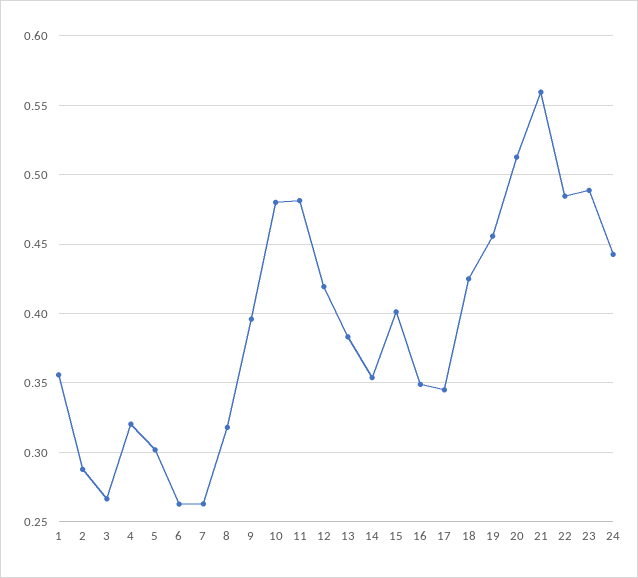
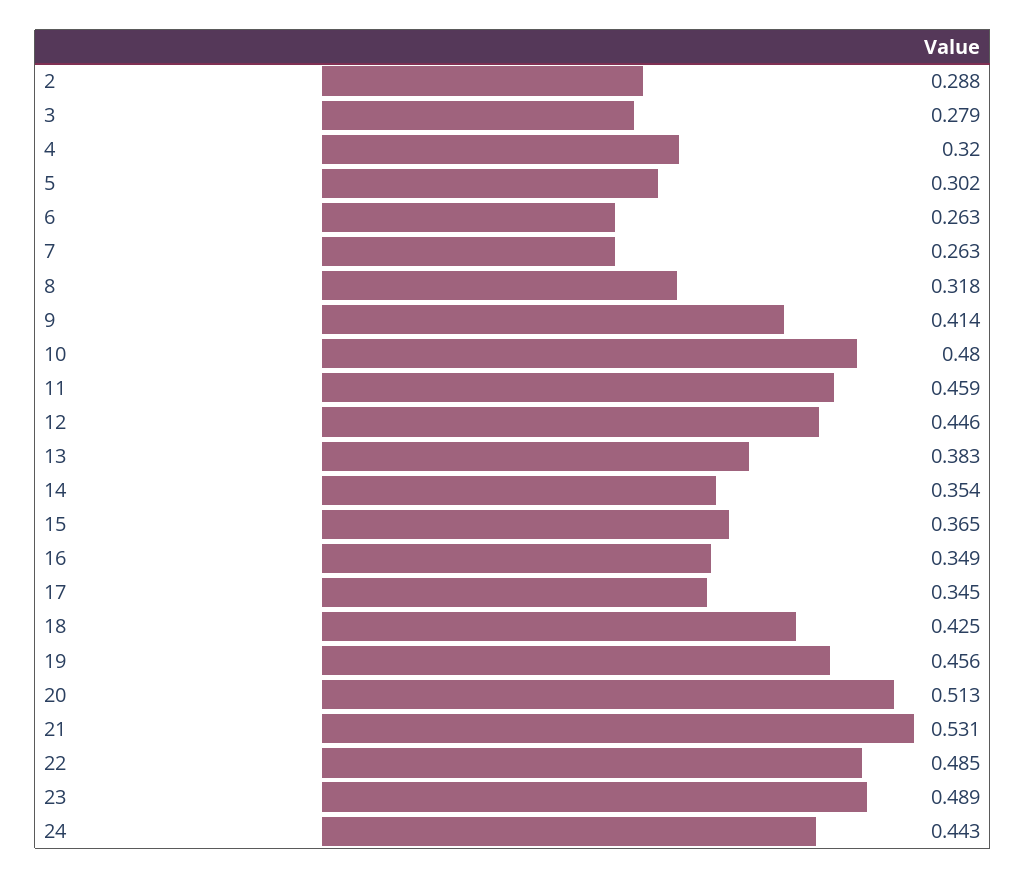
1: 0.355 -> none
3: 0.265 -> 0.279
9: 0.395 -> 0.414
11: 0.48 -> 0.459
12: 0.42 -> 0.446
15: 0.4 -> 0.365
21: 0.56 -> 0.531

